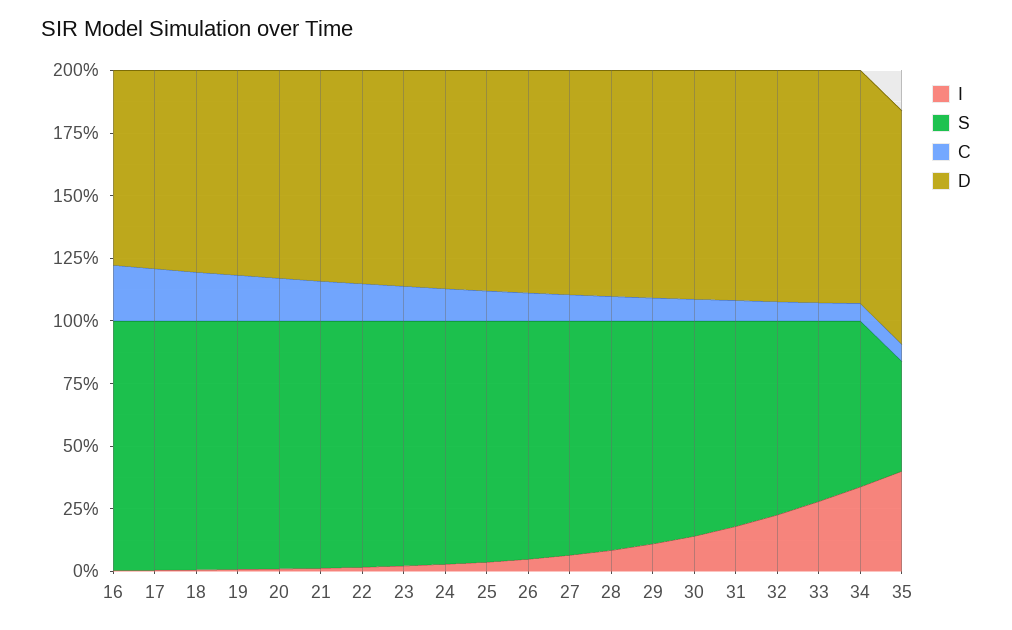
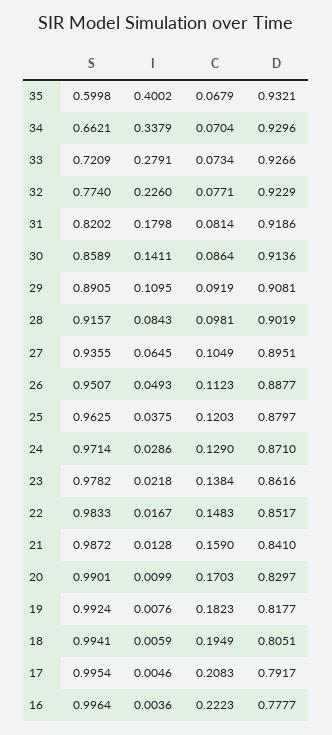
S, 35: 0.45 -> 0.5998

